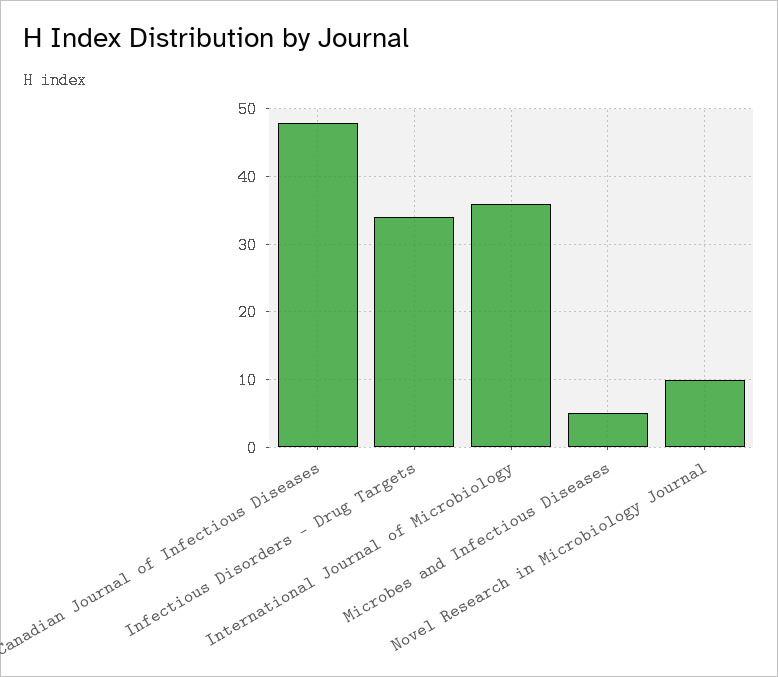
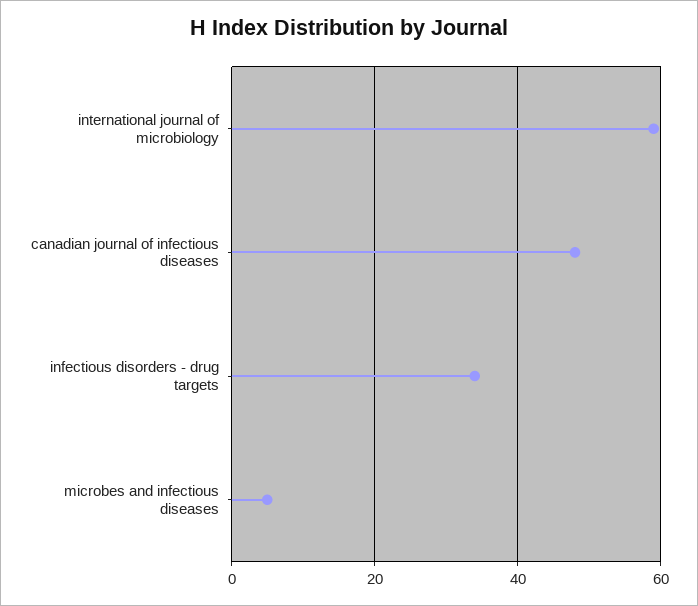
International Journal of Microbiology: 36 -> 60
Novel Research in Microbiology Journal: 10 -> none

